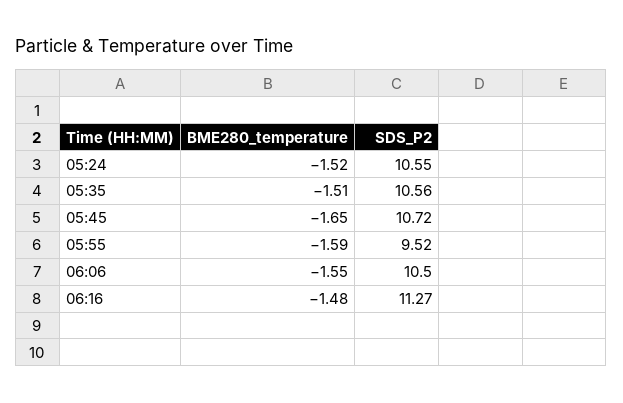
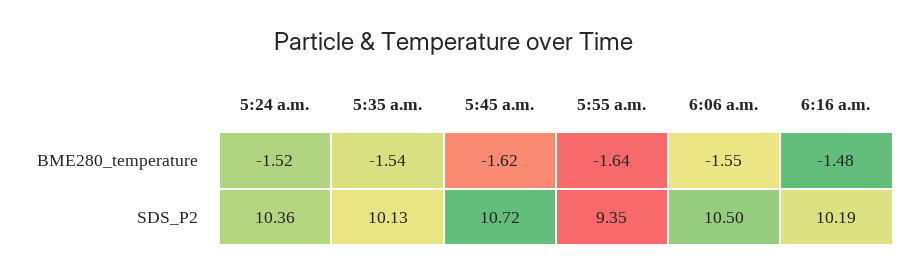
SDS_P2, 05:24: 10.55 -> 10.36
BME280_temperature, 05:35: -1.51 -> -1.54
SDS_P2, 05:35: 10.56 -> 10.13
BME280_temperature, 05:45: -1.65 -> -1.62
BME280_temperature, 05:55: -1.59 -> -1.64
SDS_P2, 05:55: 9.52 -> 9.35
SDS_P2, 06:16: 11.27 -> 10.19

